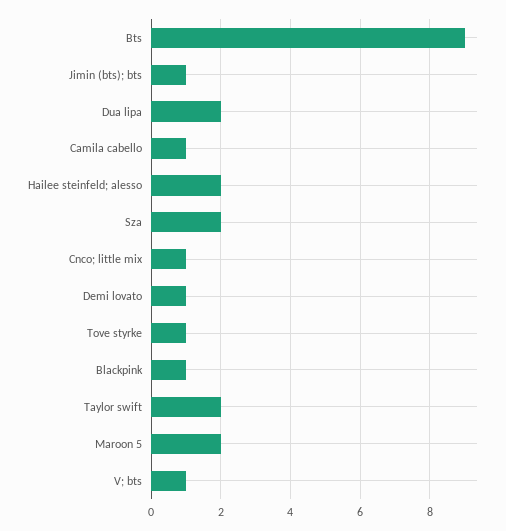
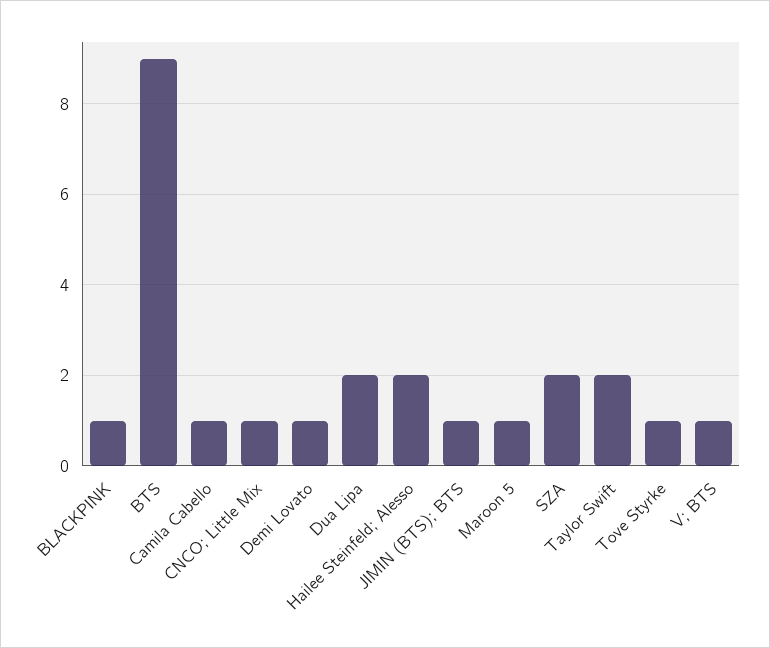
Maroon 5: 2 -> 1

